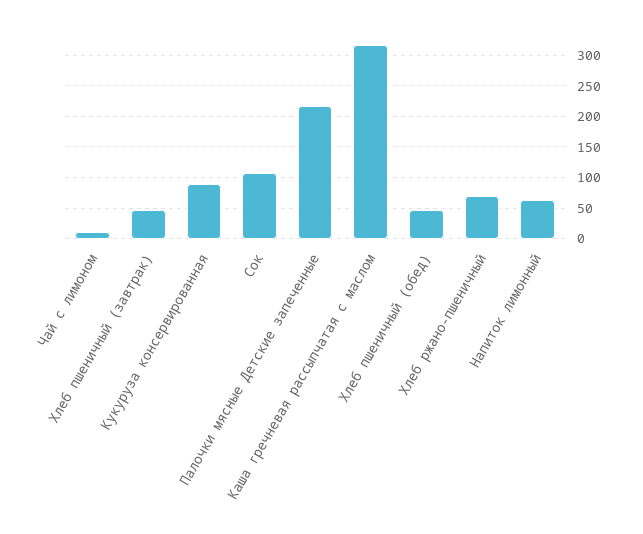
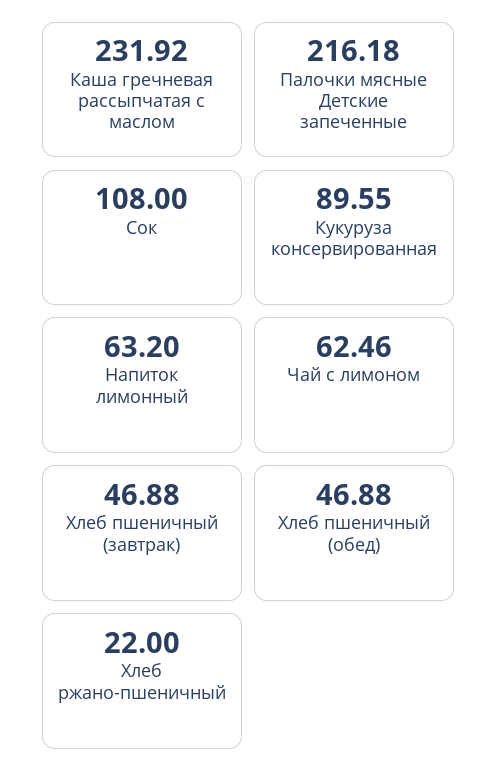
Чай с лимоном: 10 -> 62.46
Каша гречневая рассыпчатая с маслом: 320 -> 231.92
Хлеб ржано-пшеничный: 70 -> 22

